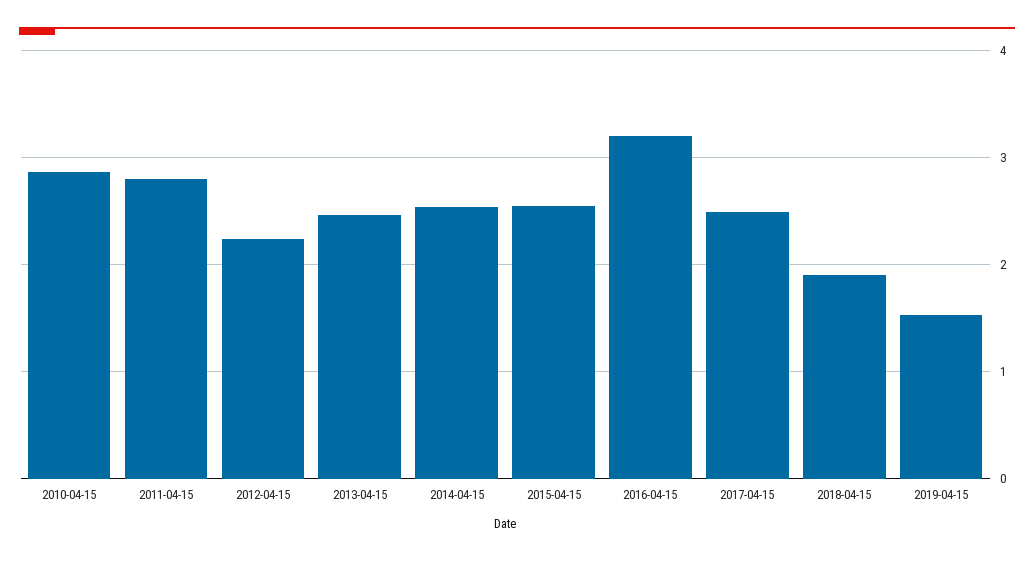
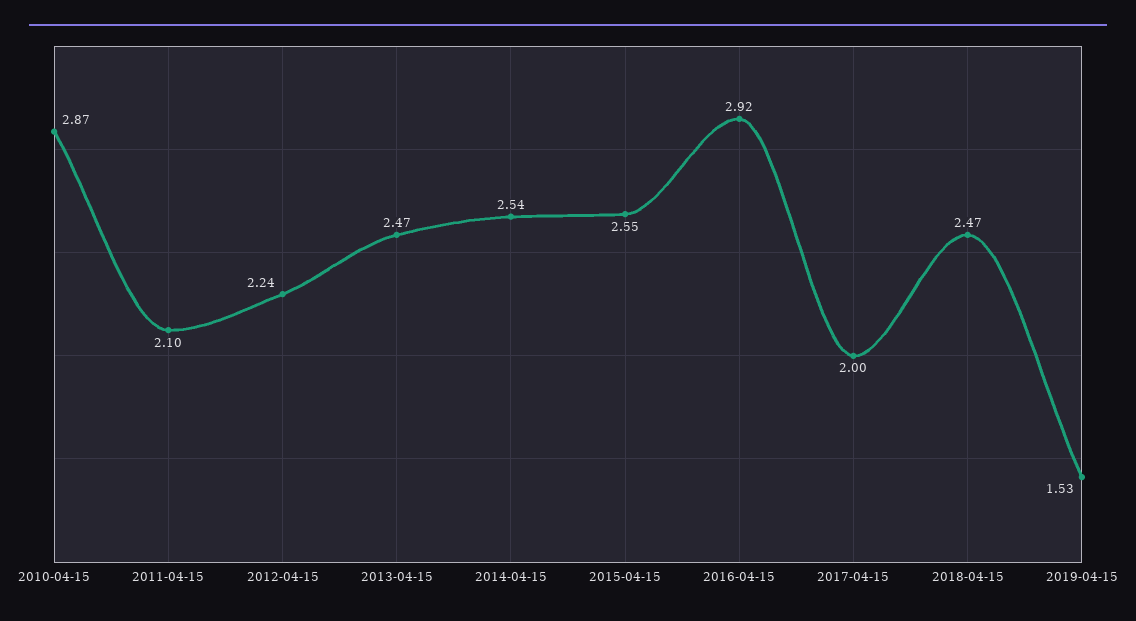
2011-04-15: 2.8 -> 2.1
2016-04-15: 3.2 -> 2.92
2017-04-15: 2.5 -> 2
2018-04-15: 1.9 -> 2.47

